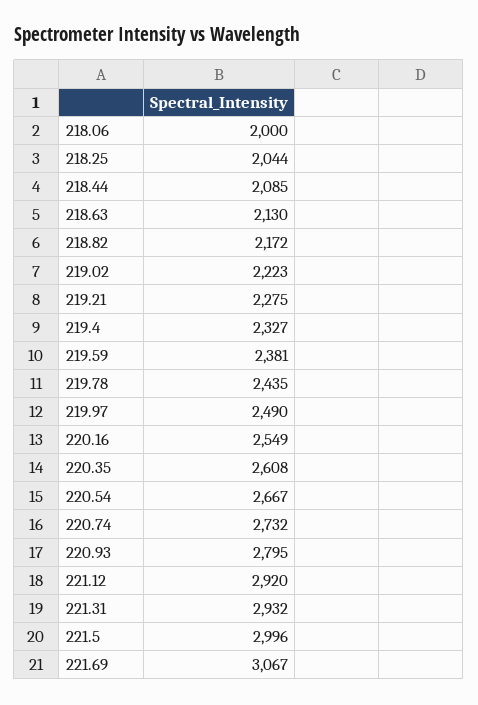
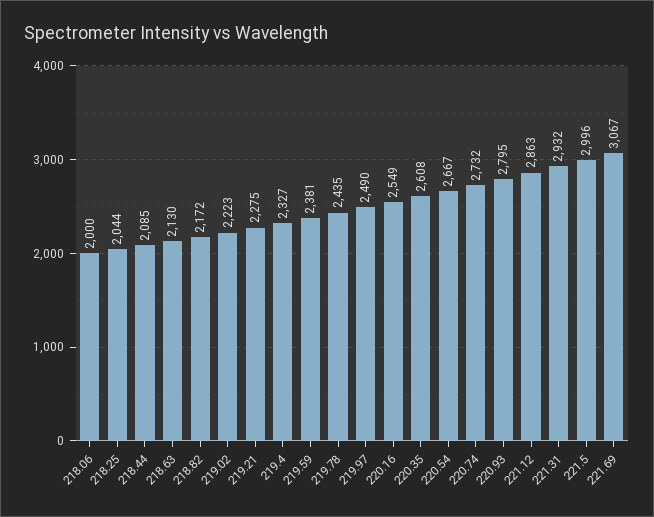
221.12: 2920 -> 2863

